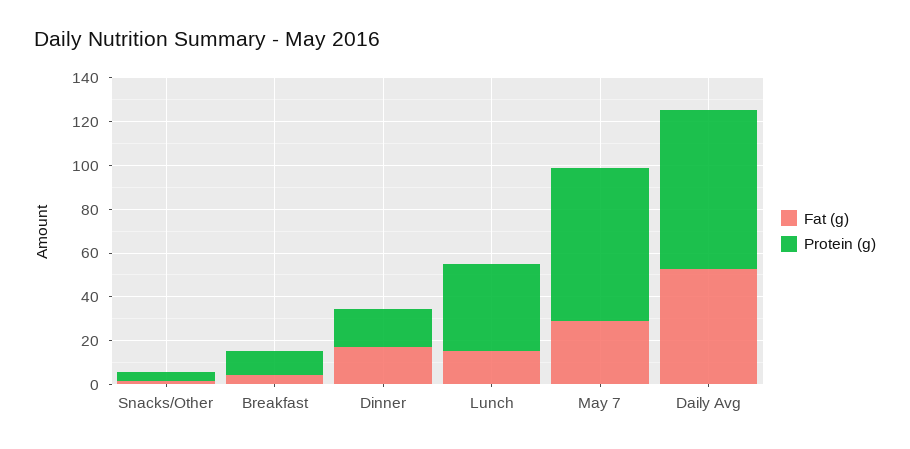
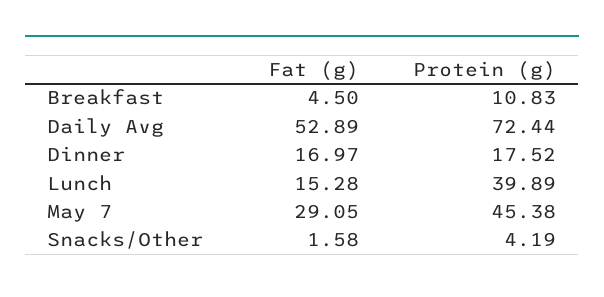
Protein (g), May 7: 70 -> 45.38

